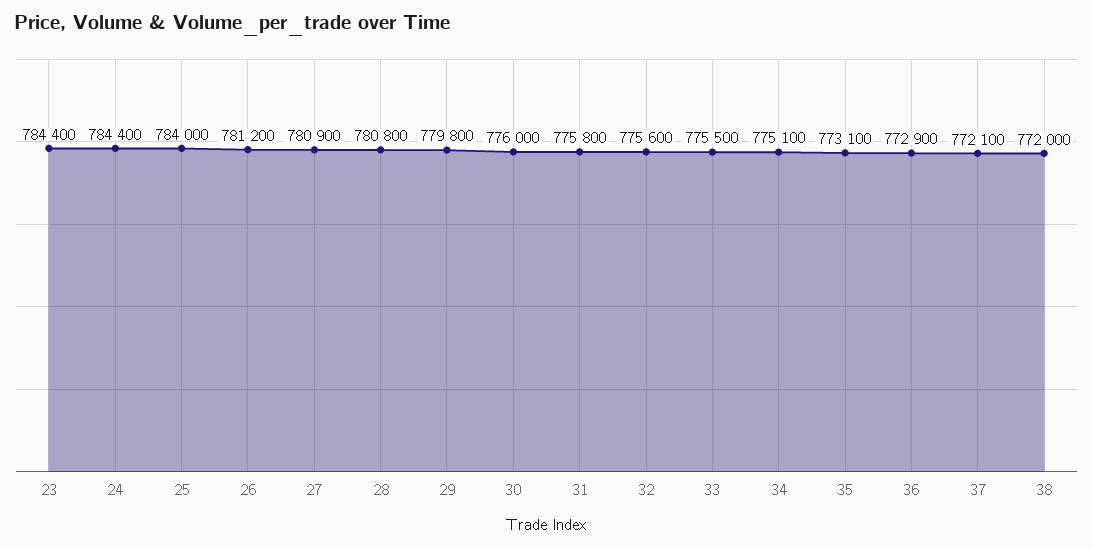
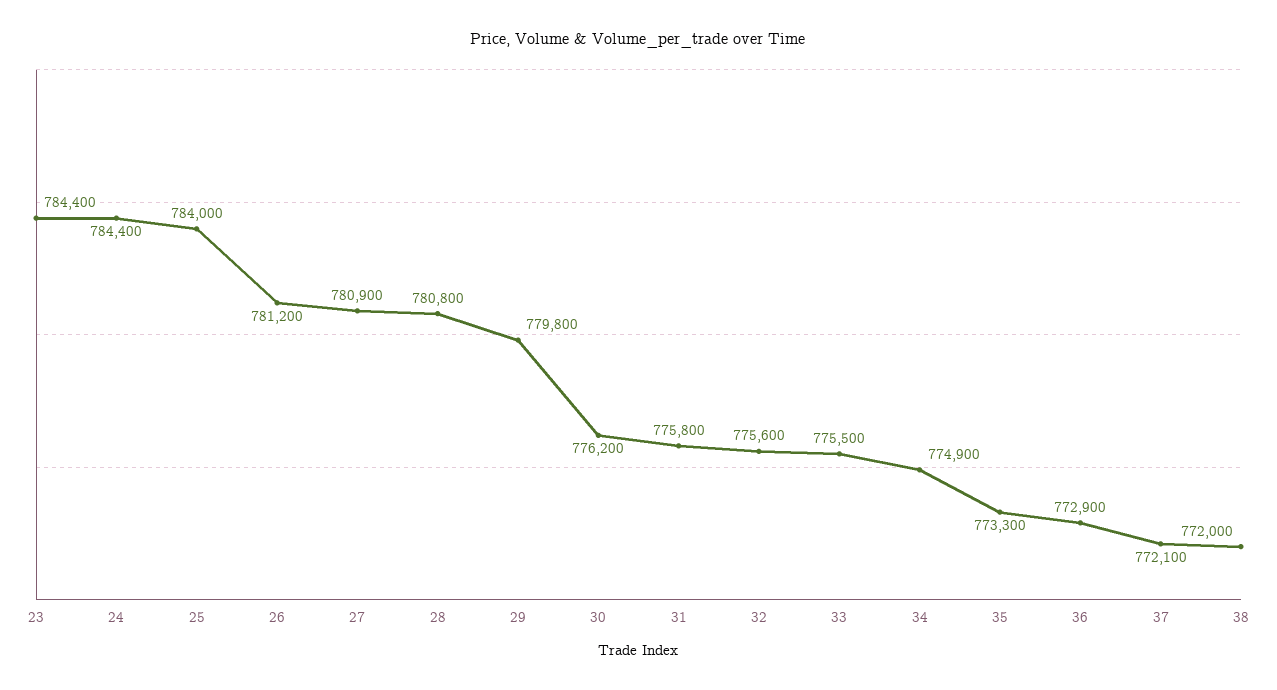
30: 776000 -> 776200
34: 775100 -> 774900
35: 773100 -> 773300

